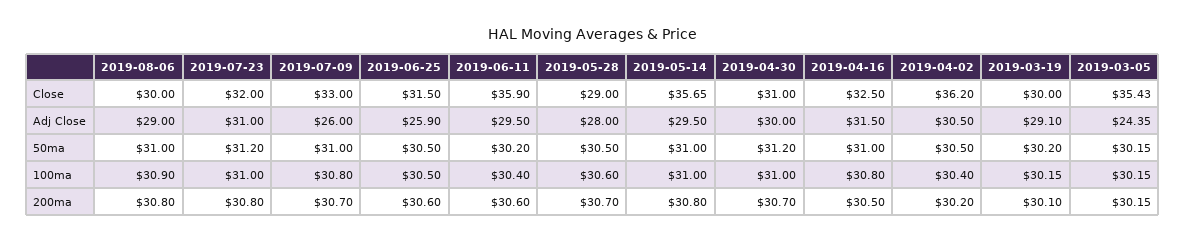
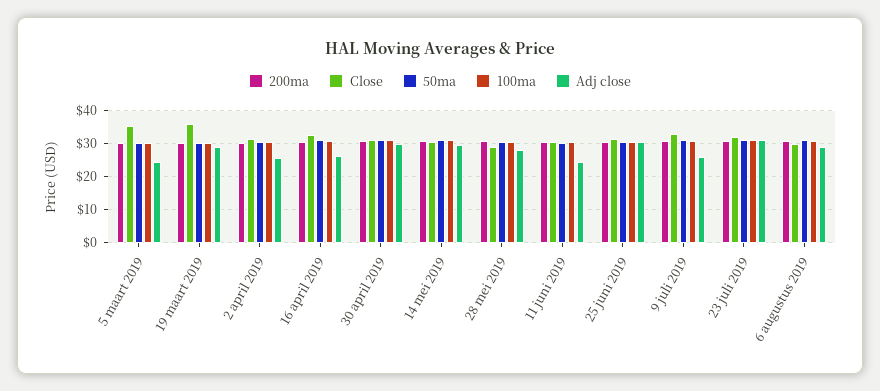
Close, 2019-06-11: 35.9 -> 30
Close, 2019-05-14: 35.65 -> 30
Close, 2019-04-02: 36.2 -> 32
Close, 2019-03-19: 30 -> 36
Adj Close, 2019-06-25: 25.9 -> 30
Adj Close, 2019-06-11: 29.5 -> 24
Adj Close, 2019-04-16: 31.5 -> 26
Adj Close, 2019-04-02: 30.5 -> 26

